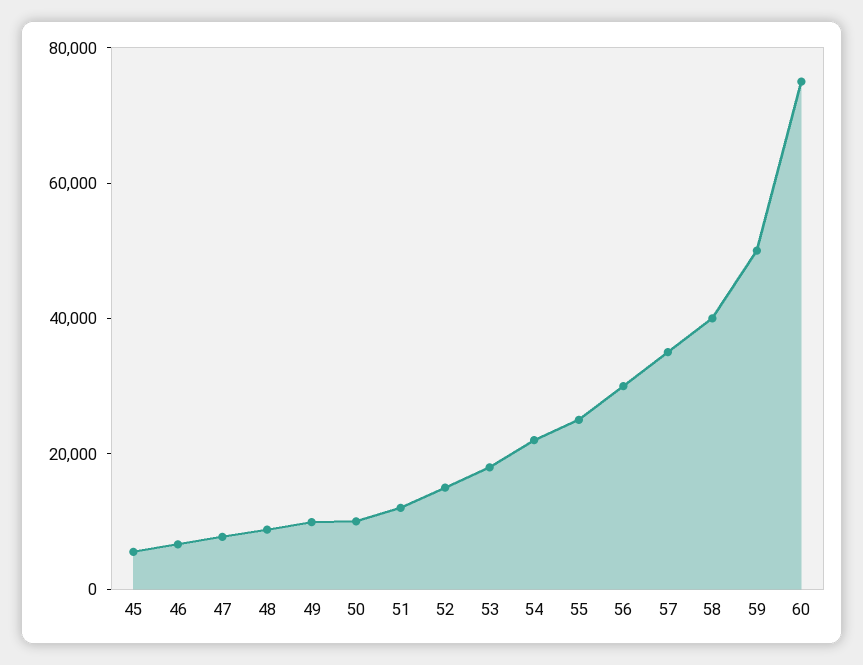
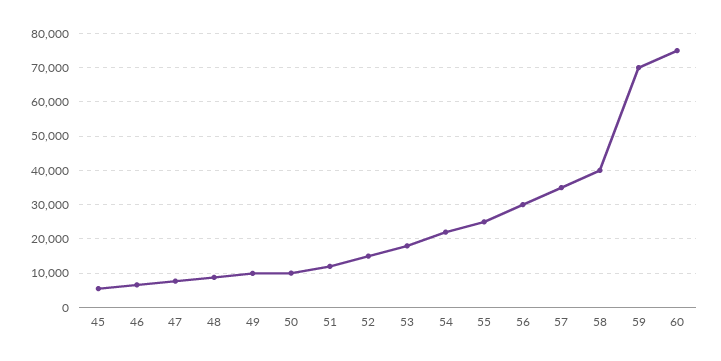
59: 50000 -> 70000

